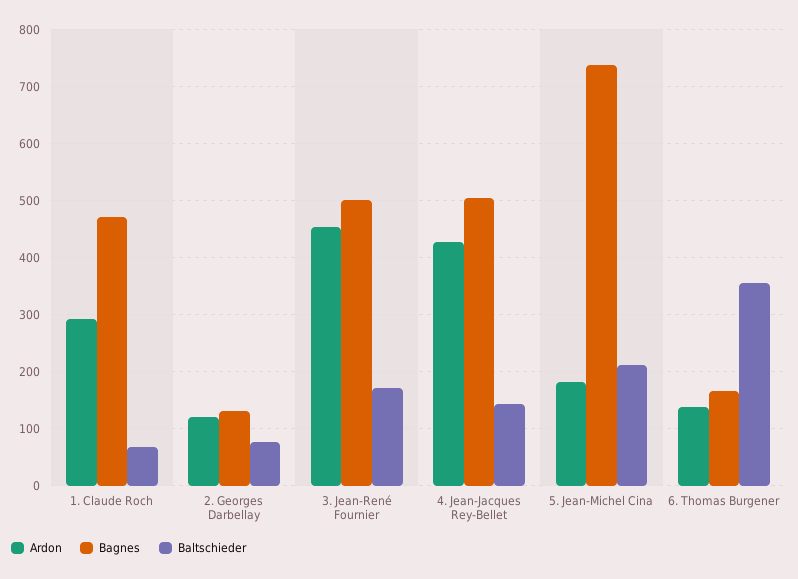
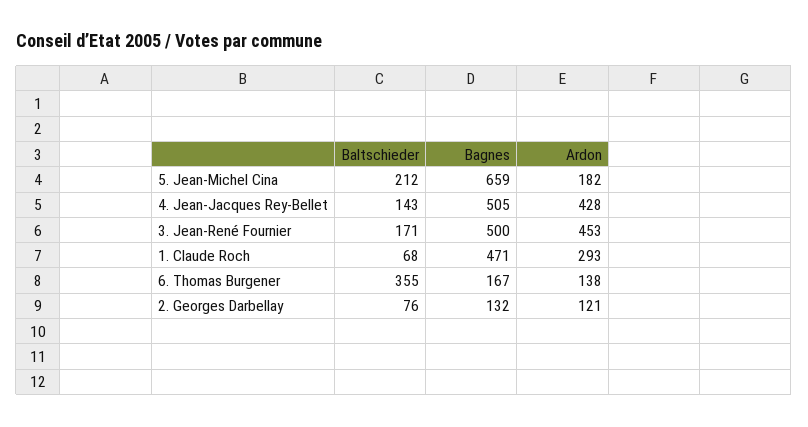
Bagnes, 5. Jean-Michel Cina: 740 -> 659

